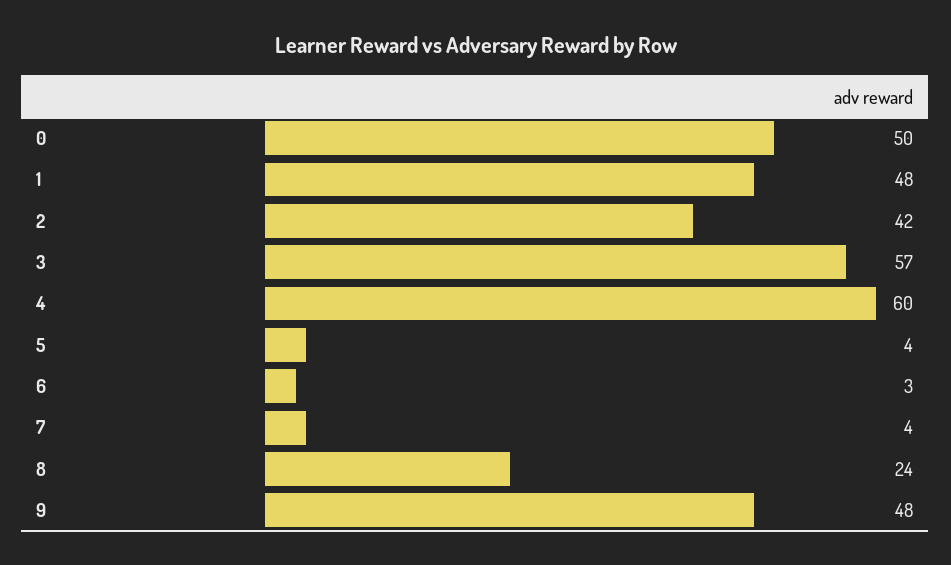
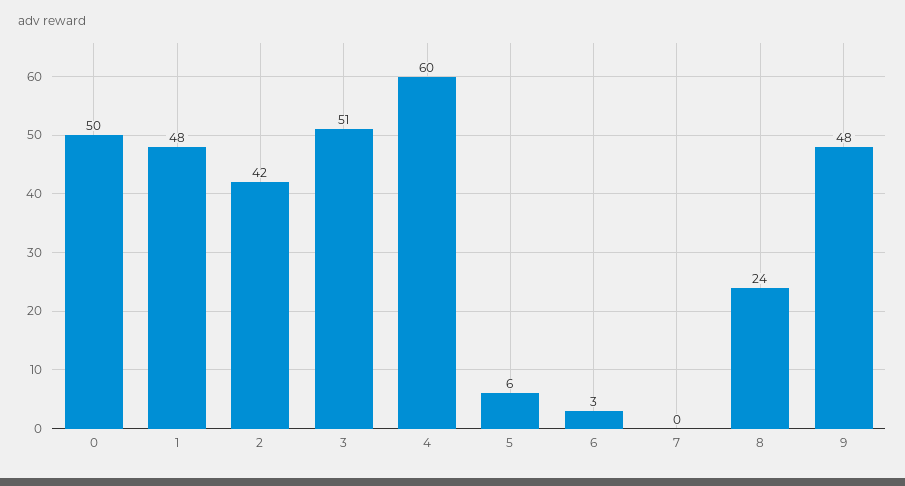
3: 57 -> 51
5: 4 -> 6
7: 4 -> 0

